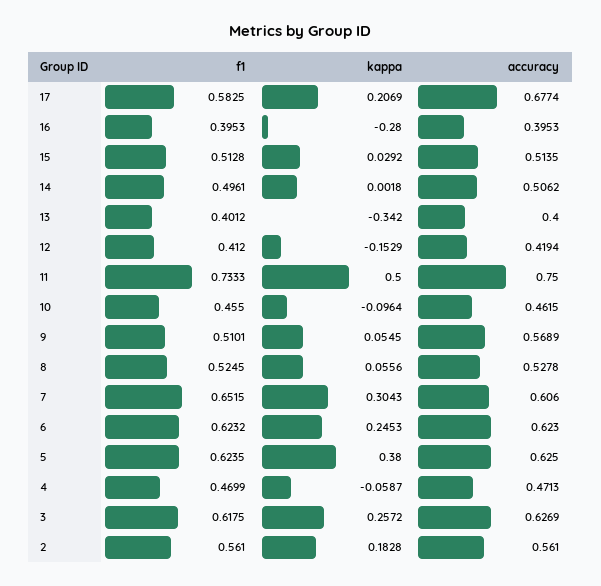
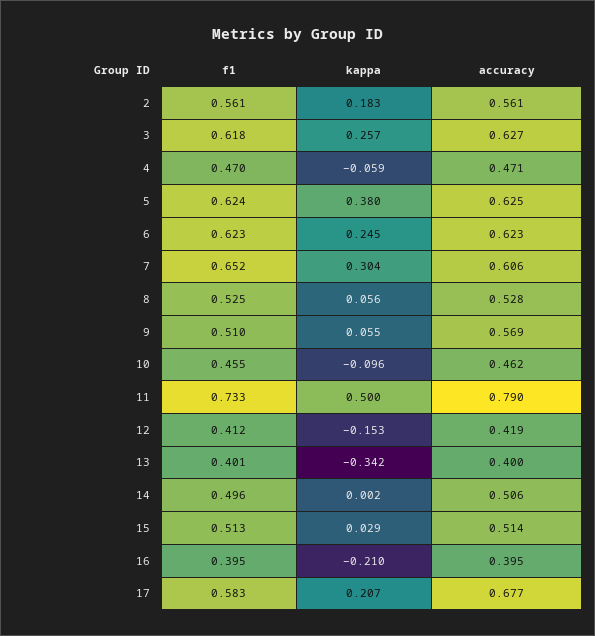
kappa, 16: -0.28 -> -0.21
accuracy, 11: 0.75 -> 0.79

